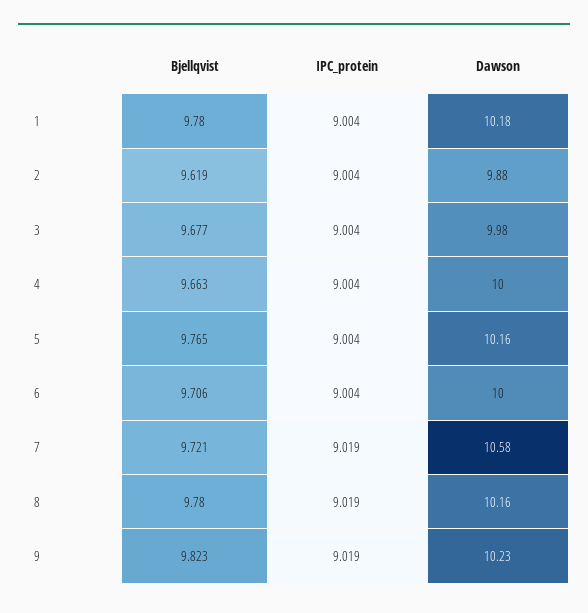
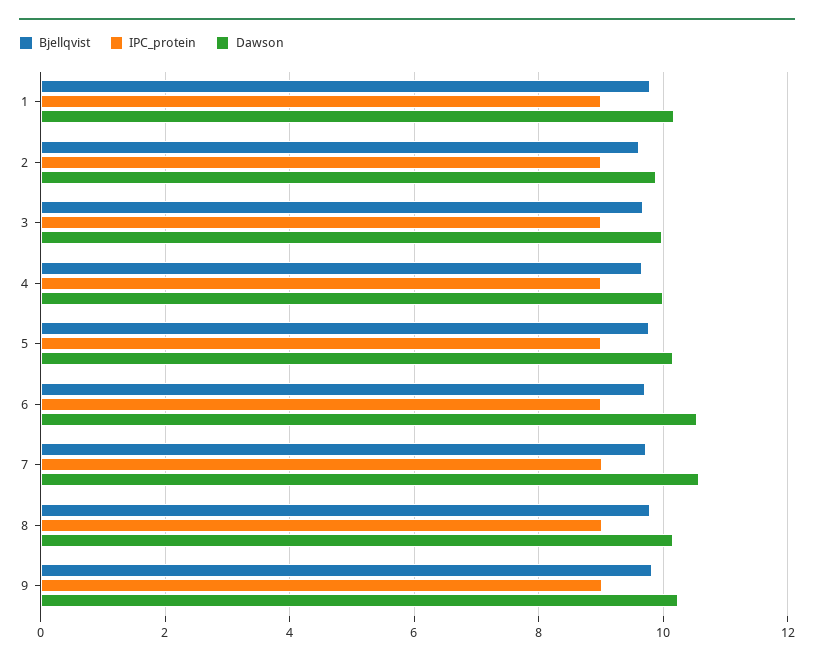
Dawson, 6: 10 -> 10.6

